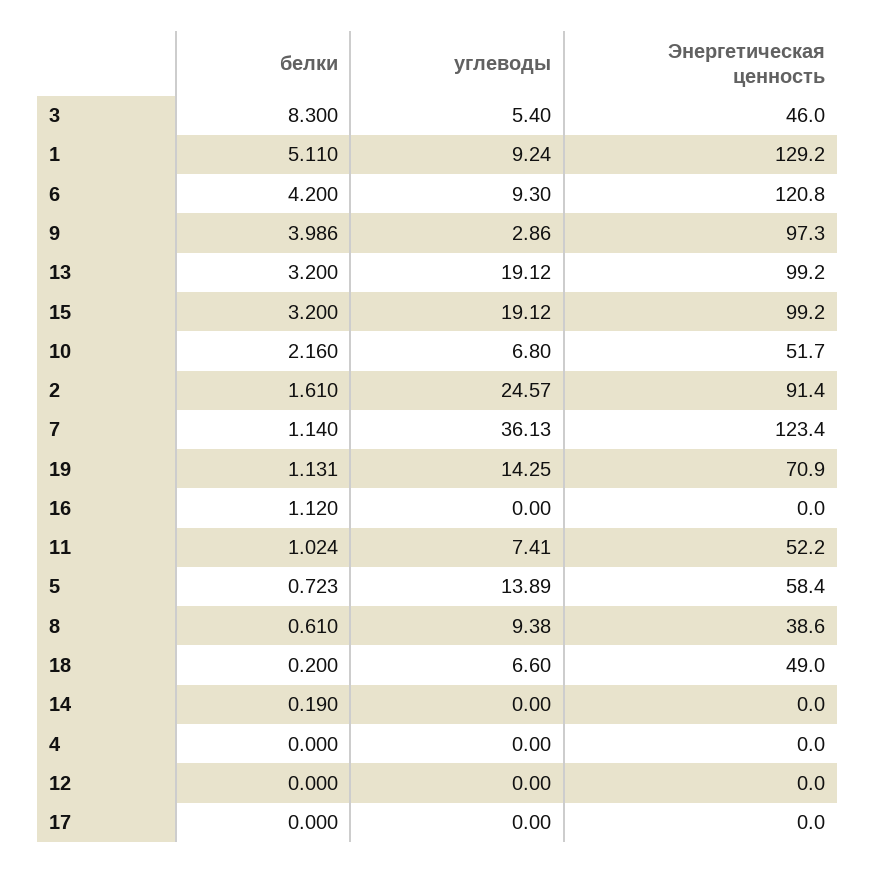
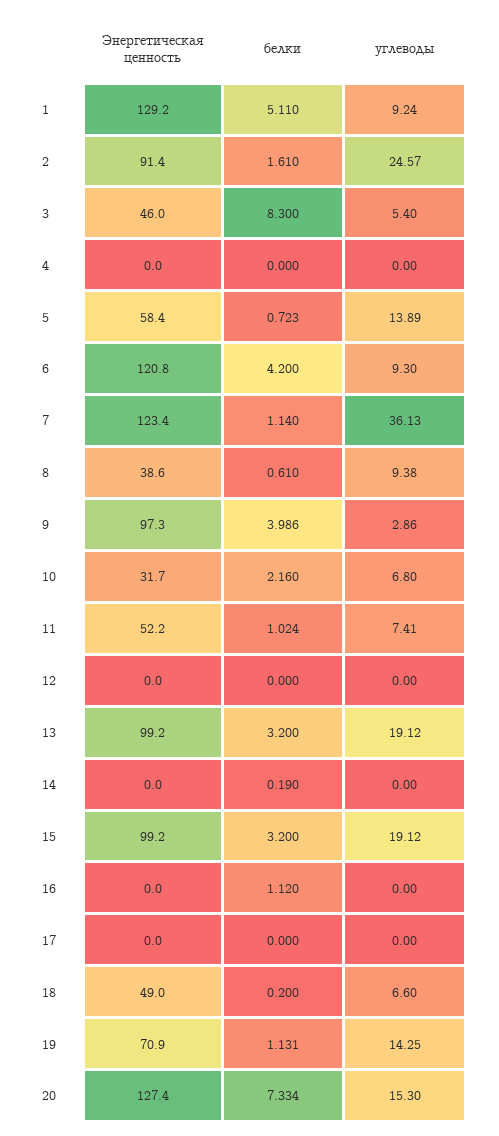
Энергетическая ценность, 10: 51.7 -> 31.7
Энергетическая ценность, 20: none -> 127.4
белки, 20: none -> 7.334
углеводы, 20: none -> 15.3

